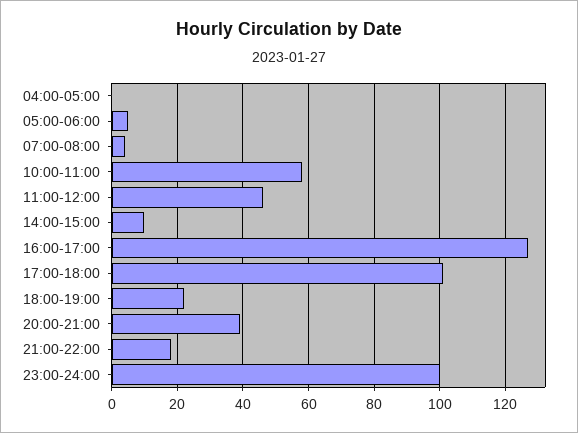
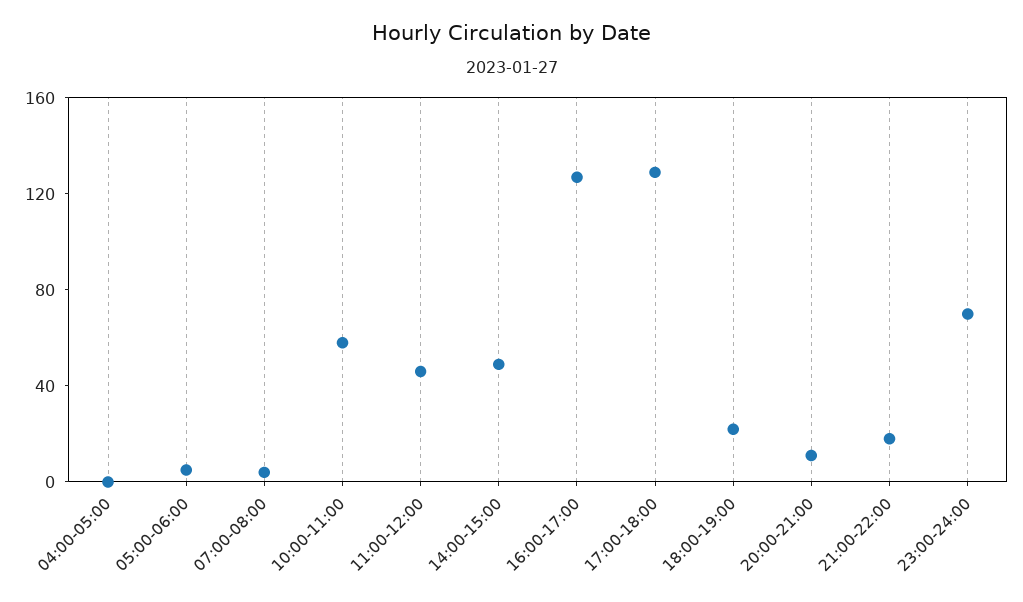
14:00-15:00: 10 -> 50
17:00-18:00: 100 -> 130
20:00-21:00: 40 -> 10
23:00-24:00: 100 -> 70

